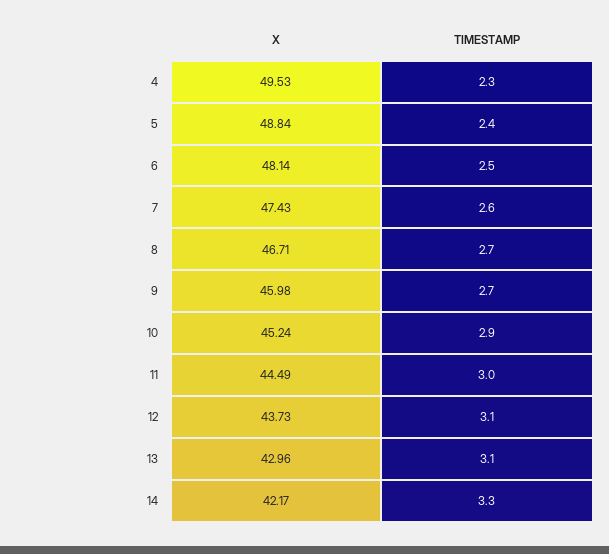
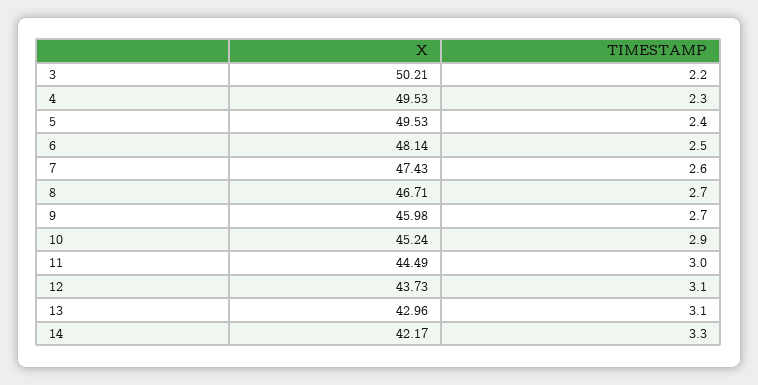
X, 5: 48.84 -> 49.53
X, 3: none -> 50.21
TIMESTAMP, 3: none -> 2.2

